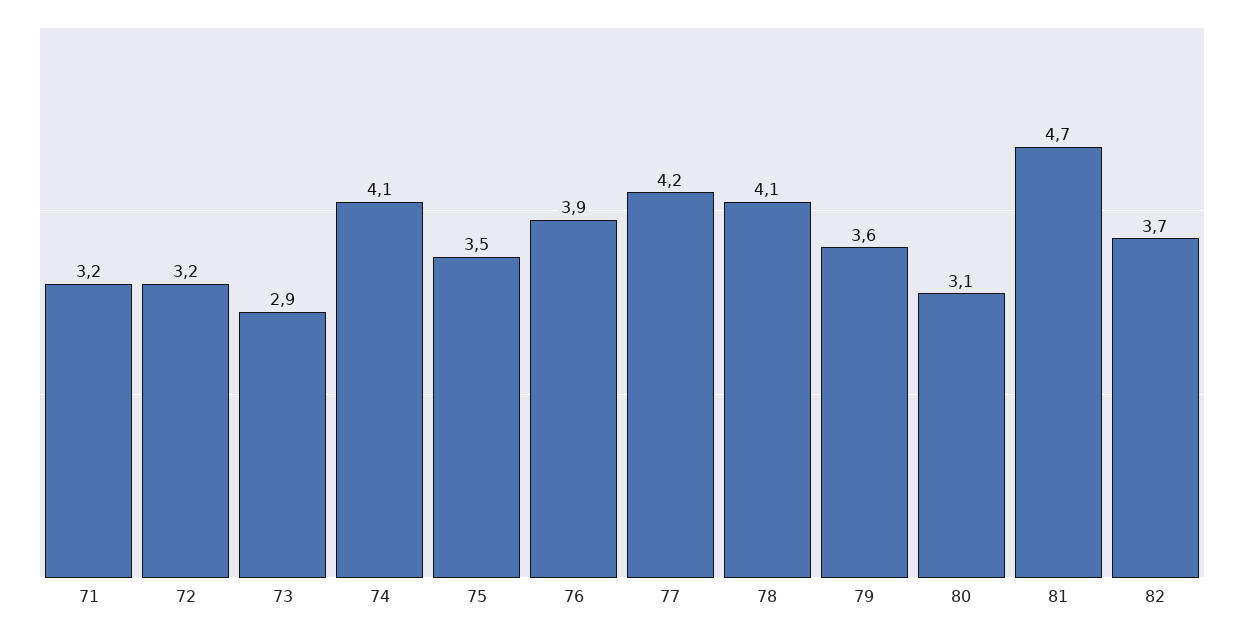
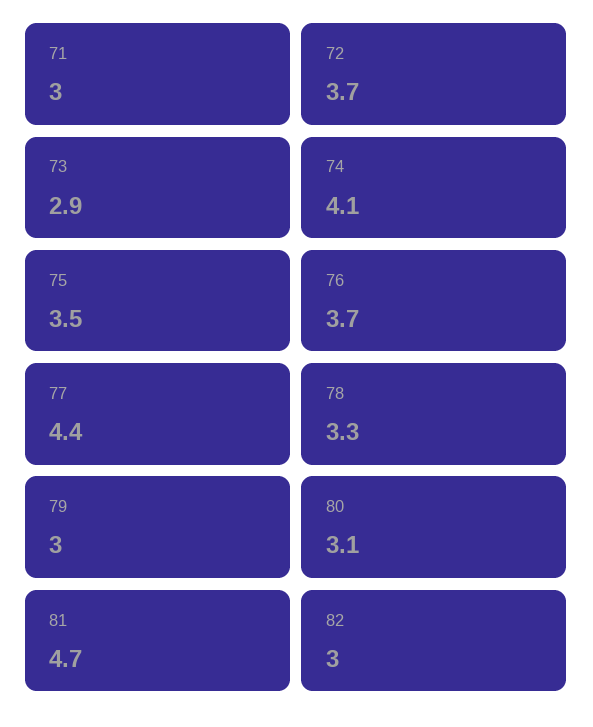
71: 3.2 -> 3
72: 3.2 -> 3.7
76: 3.9 -> 3.7
77: 4.2 -> 4.4
78: 4.1 -> 3.3
79: 3.6 -> 3
82: 3.7 -> 3

